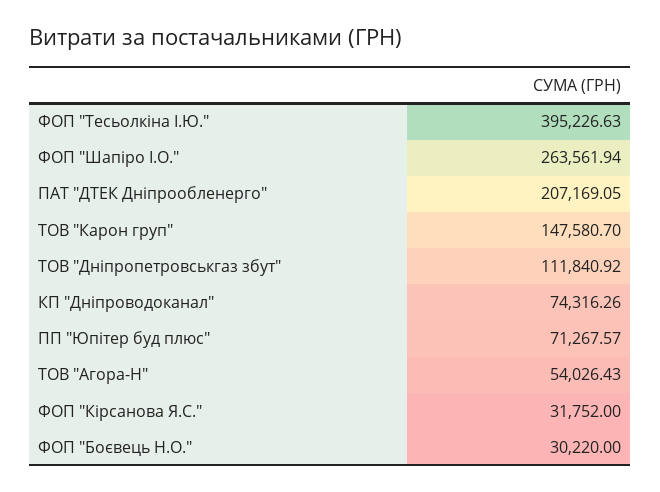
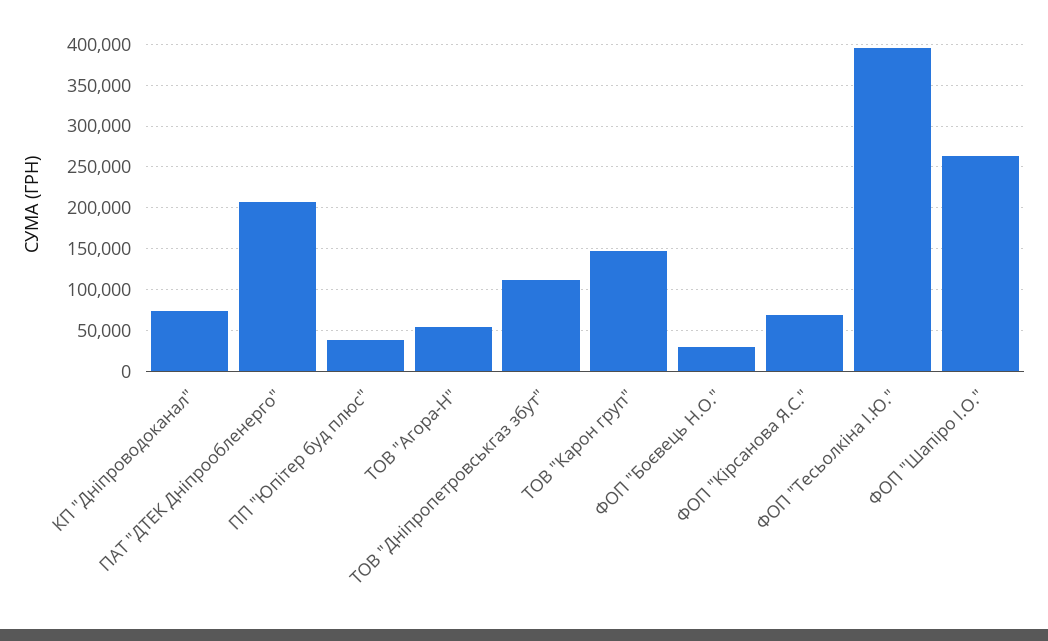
ПП "Юпітер буд плюс": 71267.57 -> 40000
ФОП "Кірсанова Я.С.": 31752 -> 70000

